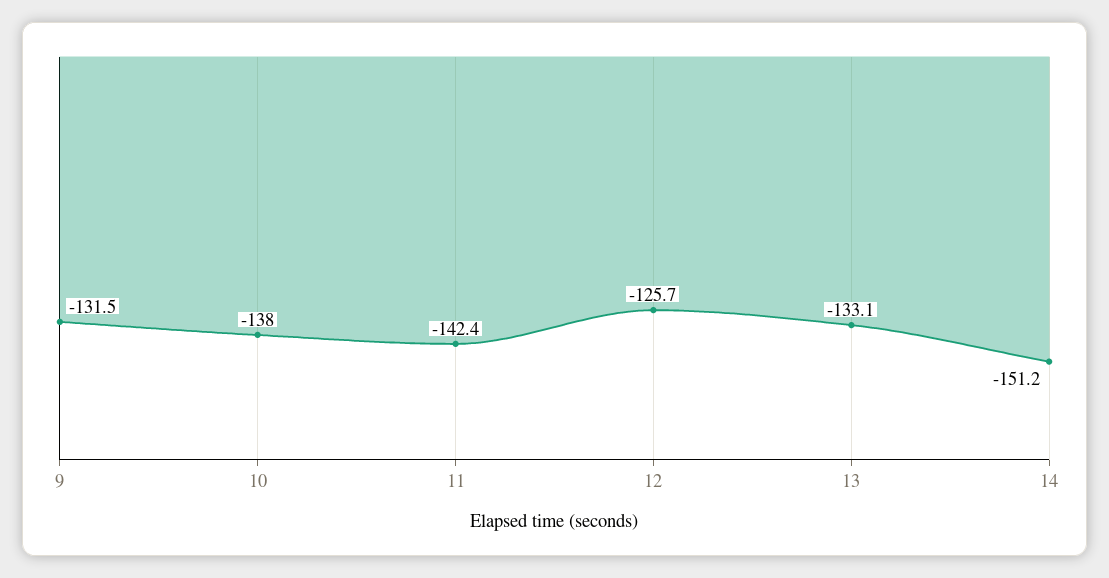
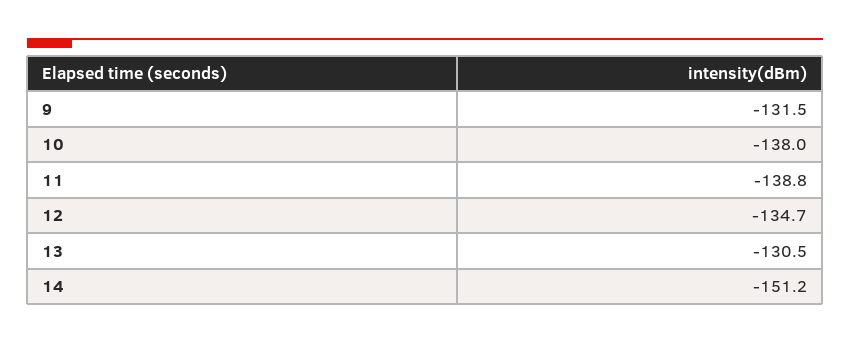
11: -142.4 -> -138.8
12: -125.7 -> -134.7
13: -133.1 -> -130.5

